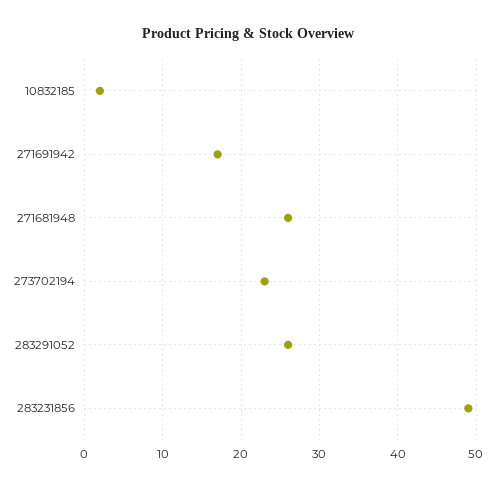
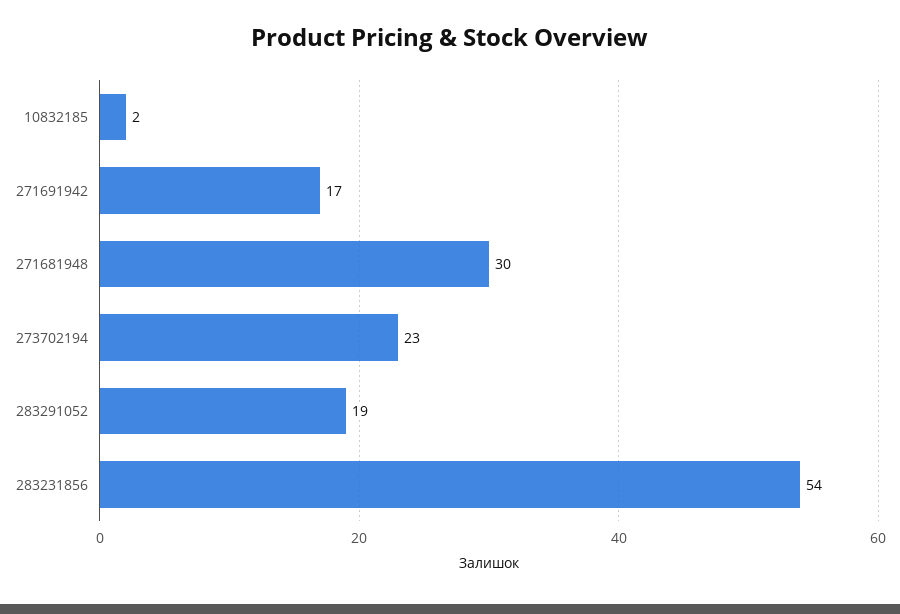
271681948: 26 -> 30
283291052: 26 -> 19
283231856: 49 -> 54

